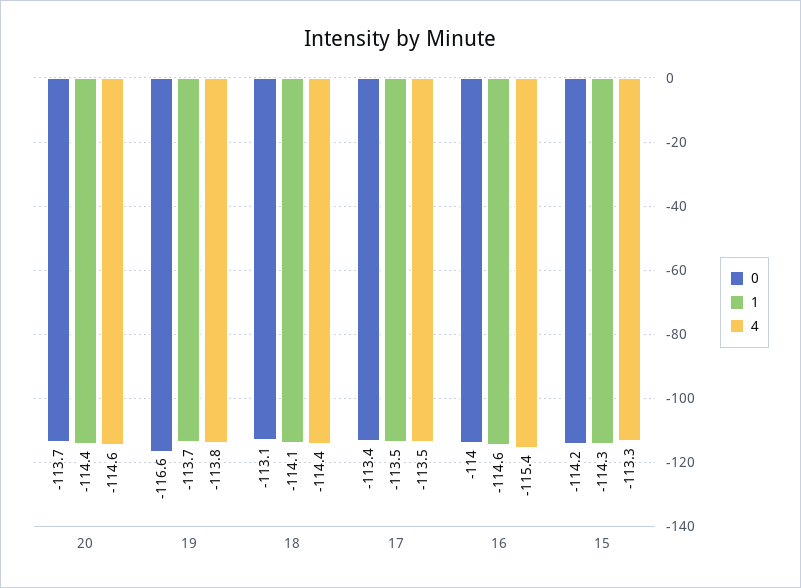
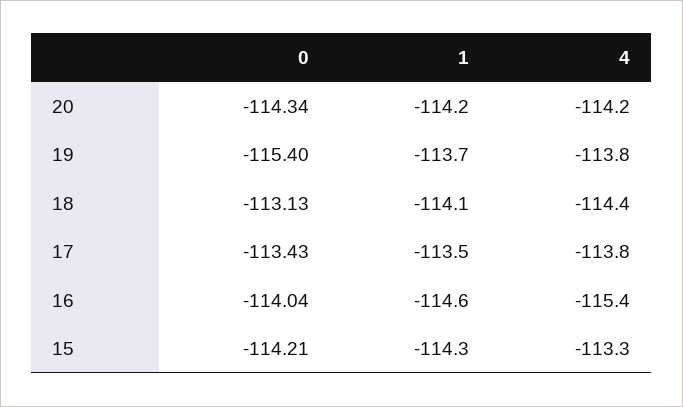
0, 20: -113.7 -> -114.34
1, 20: -114.4 -> -114.2
4, 20: -114.6 -> -114.2
0, 19: -116.6 -> -115.4
4, 17: -113.5 -> -113.8

